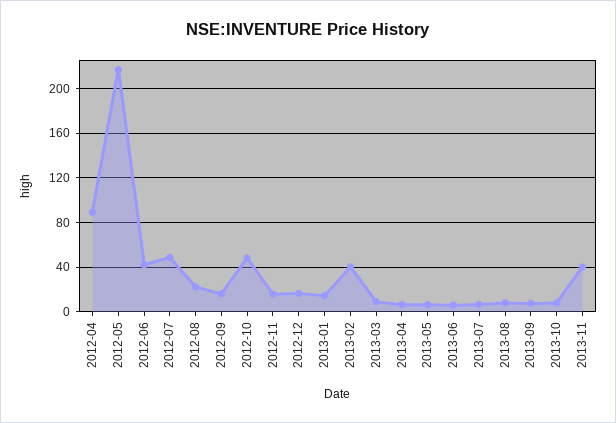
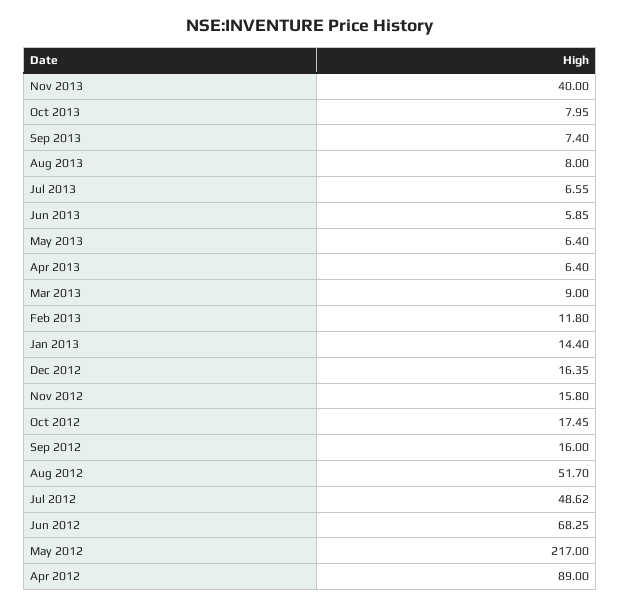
2012-06: 40 -> 68.25
2012-08: 20 -> 51.7
2012-10: 50 -> 17.45
2013-02: 40 -> 11.8

